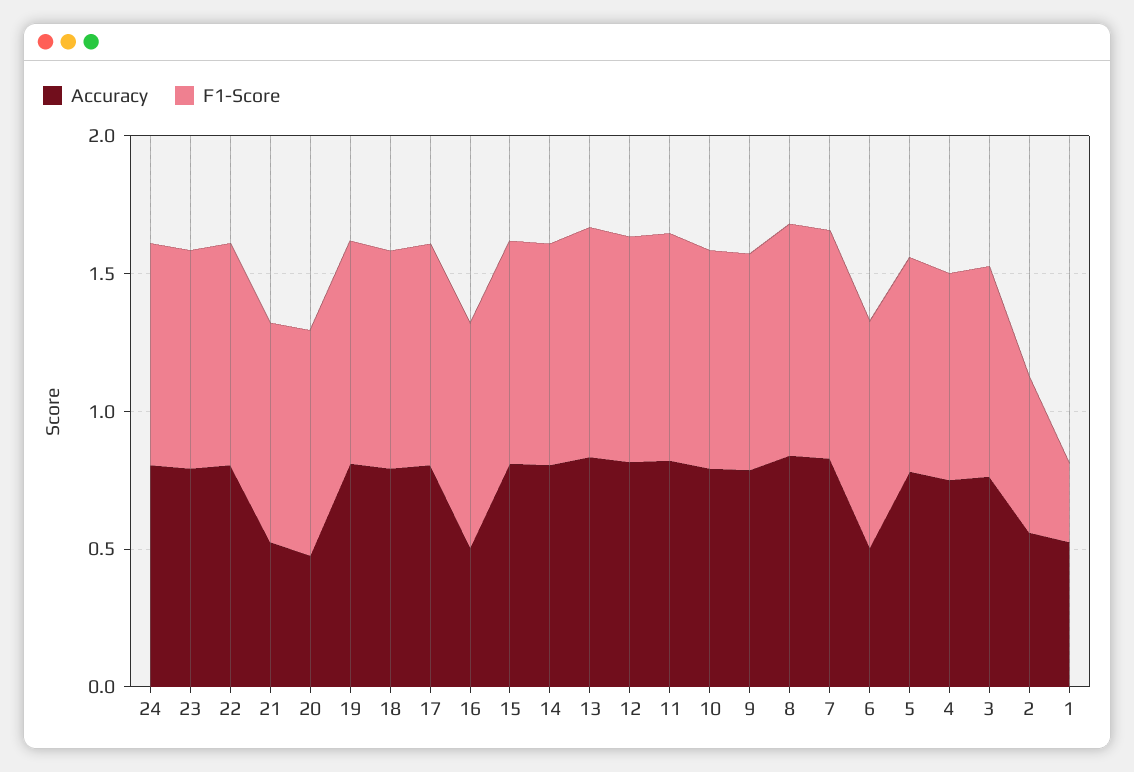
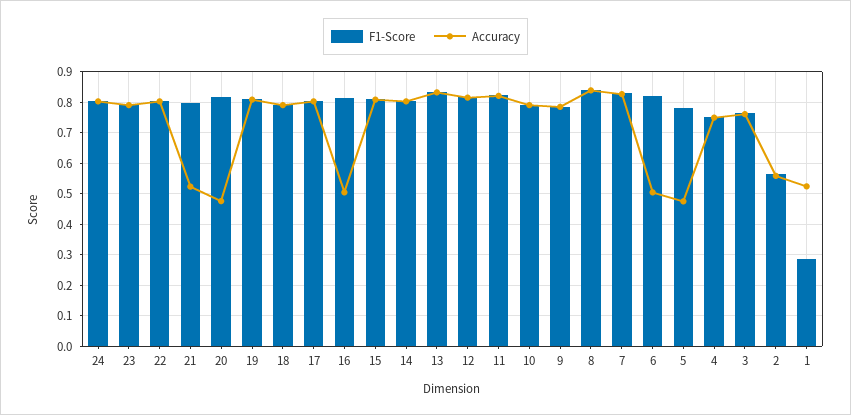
Accuracy, 5: 0.8 -> 0.48

